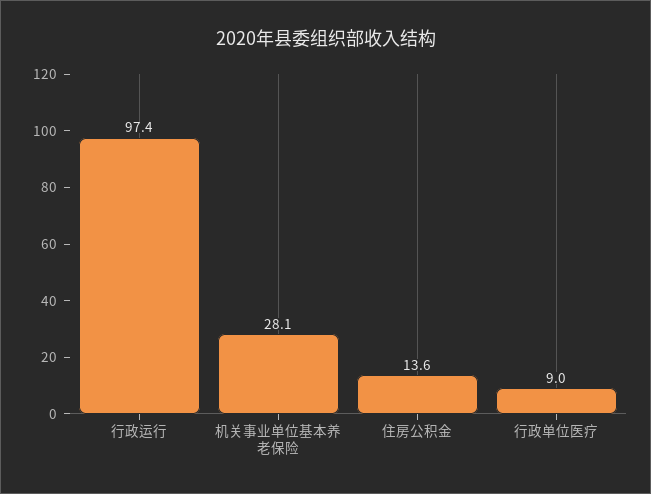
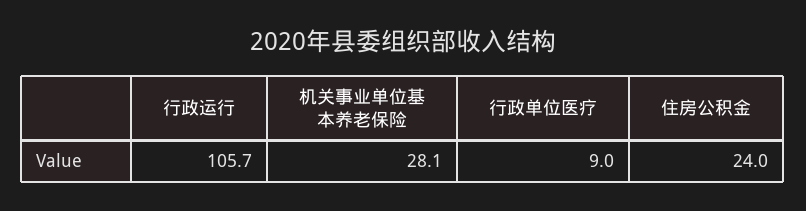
行政运行: 97.4 -> 105.7
住房公积金: 13.6 -> 24

